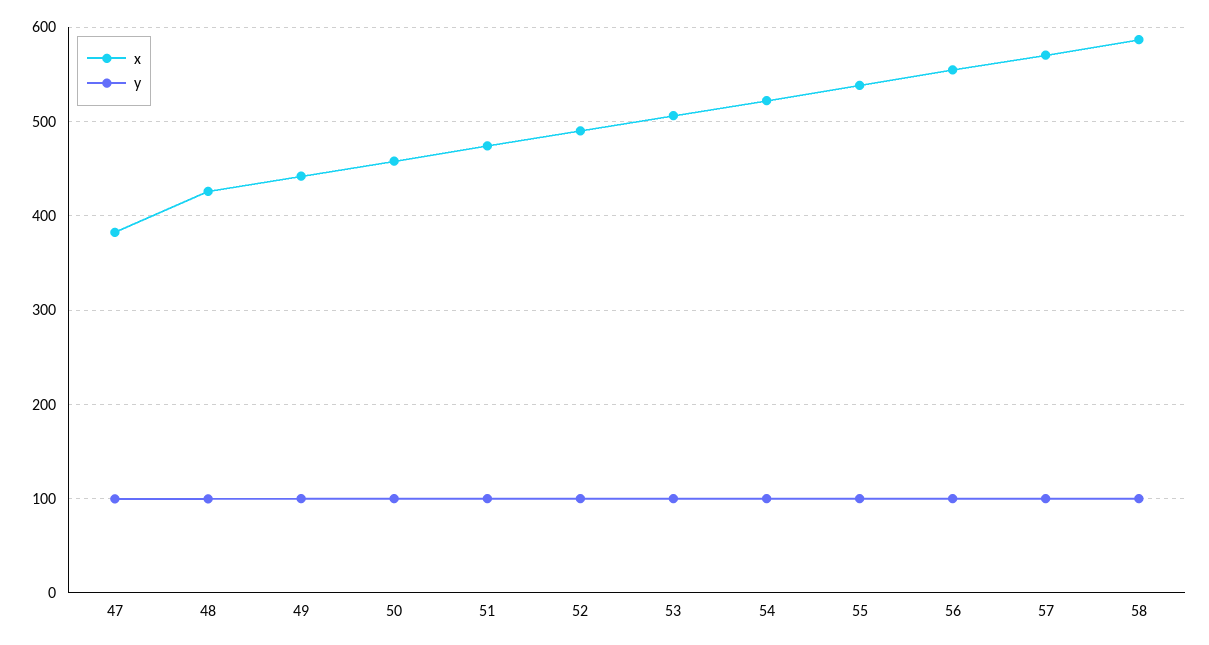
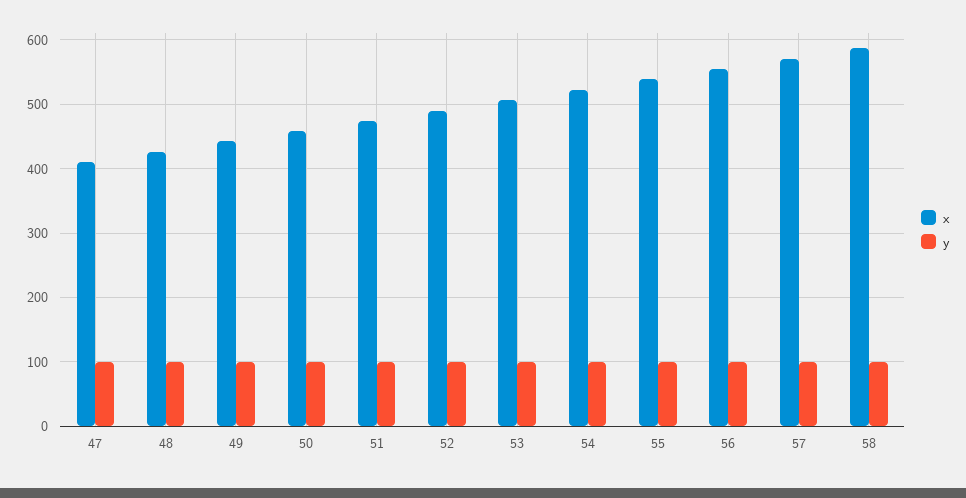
x, 47: 380 -> 410

